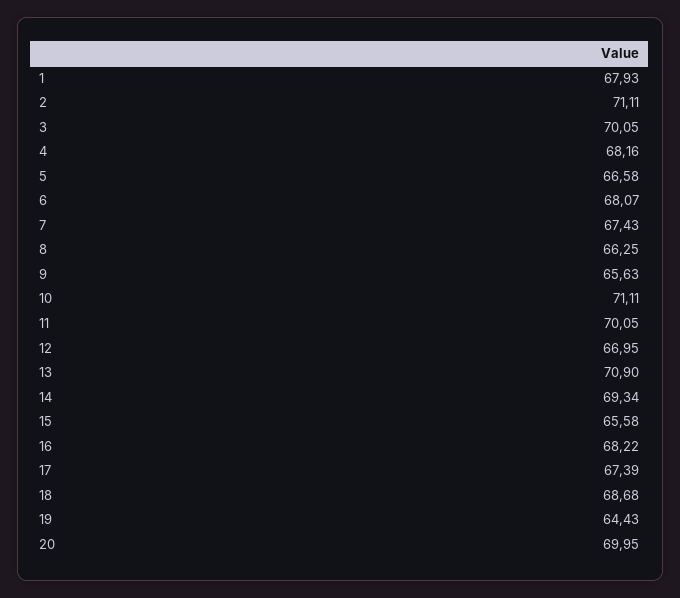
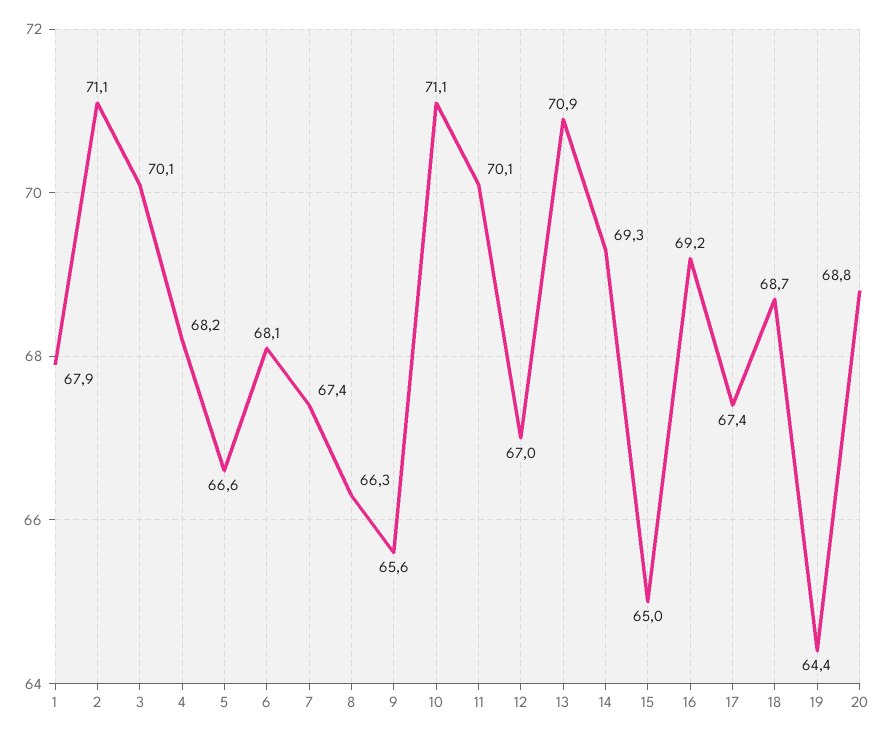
15: 65.58 -> 65
16: 68.22 -> 69.2
20: 69.95 -> 68.8

